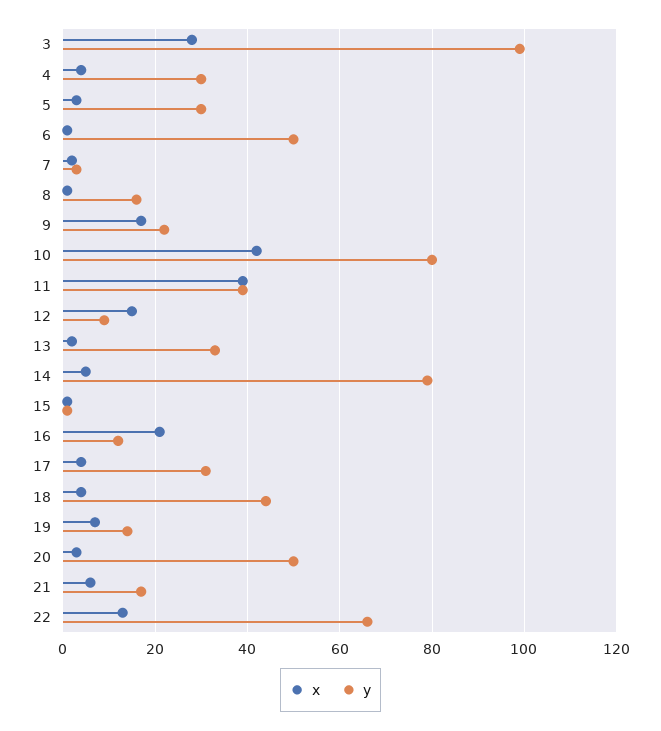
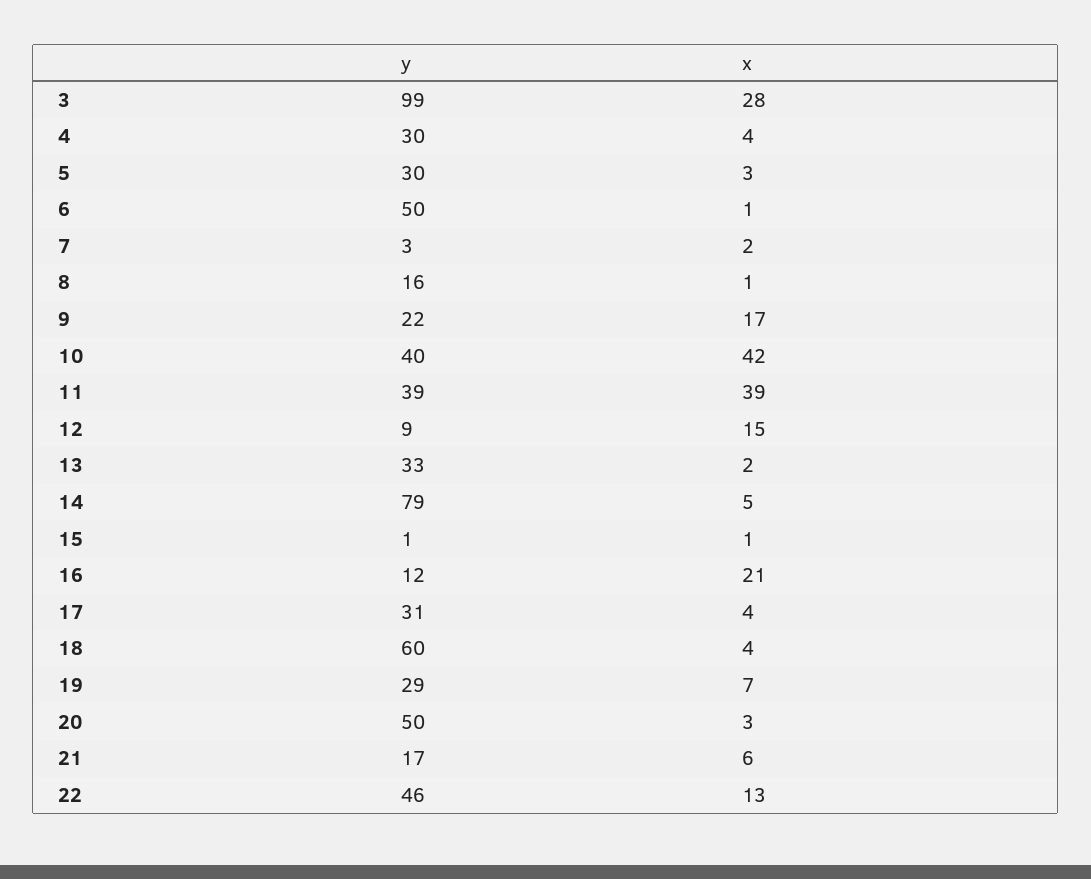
y, 10: 80 -> 40
y, 18: 45 -> 60
y, 19: 15 -> 29
y, 22: 65 -> 46

